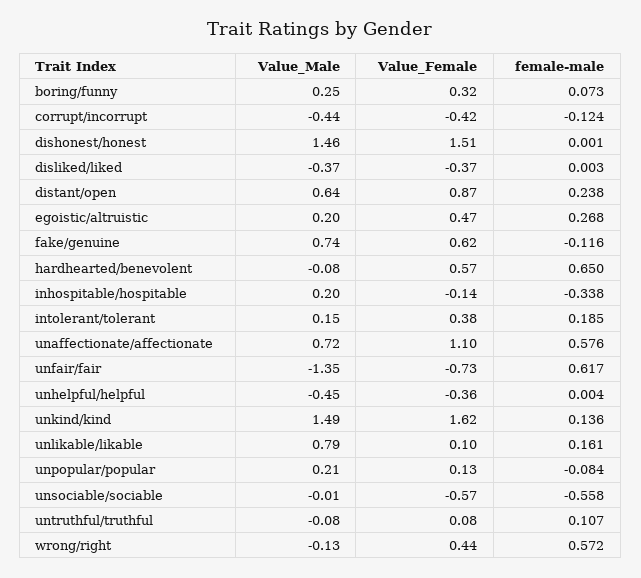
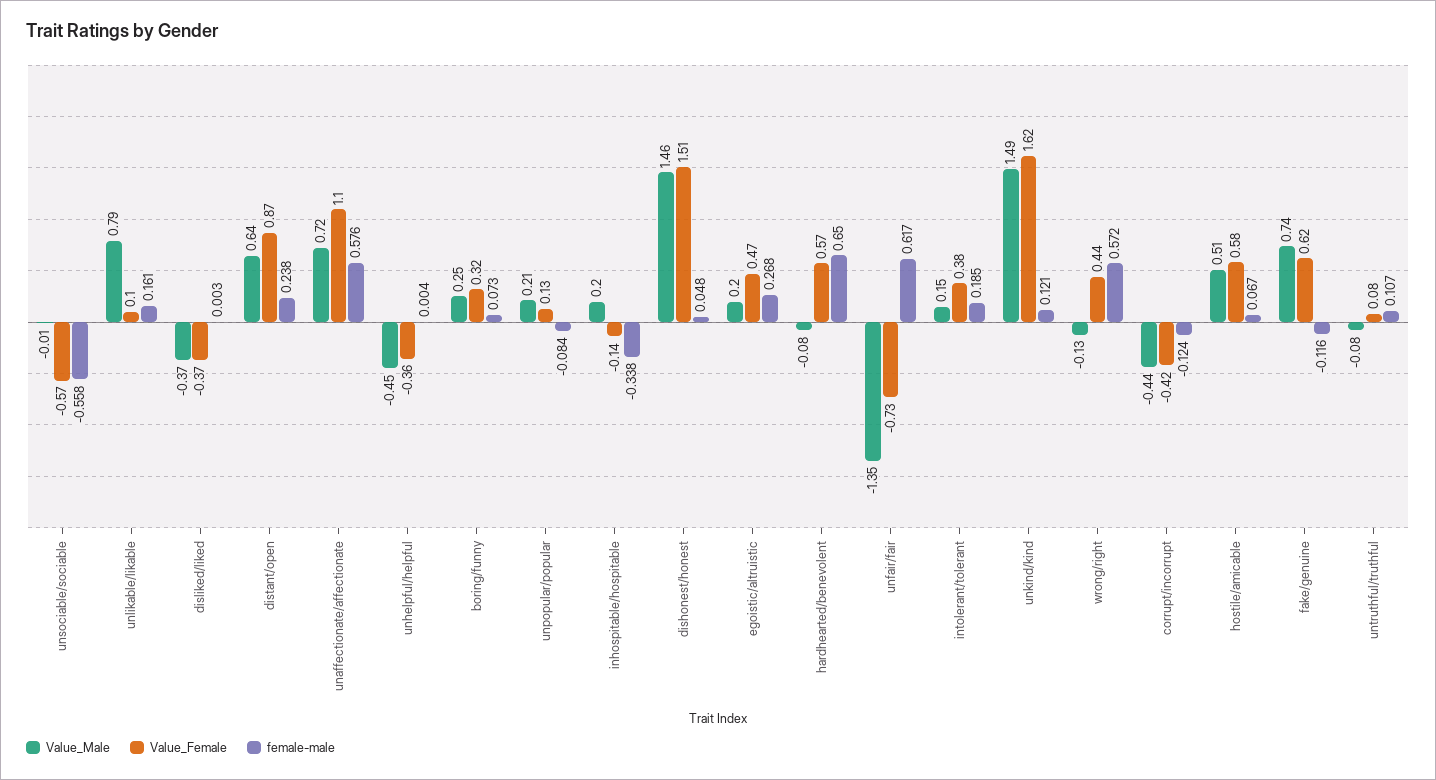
female-male, dishonest/honest: 0.001 -> 0.048
female-male, unkind/kind: 0.136 -> 0.121
Value_Male, hostile/amicable: none -> 0.51
Value_Female, hostile/amicable: none -> 0.58
female-male, hostile/amicable: none -> 0.067

